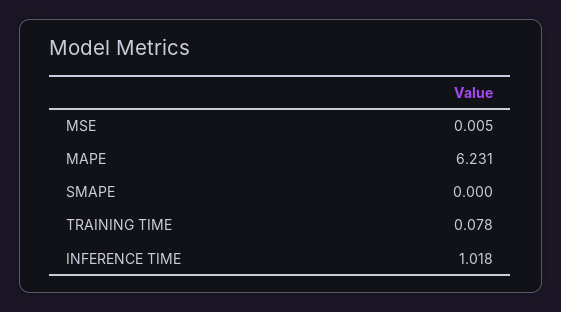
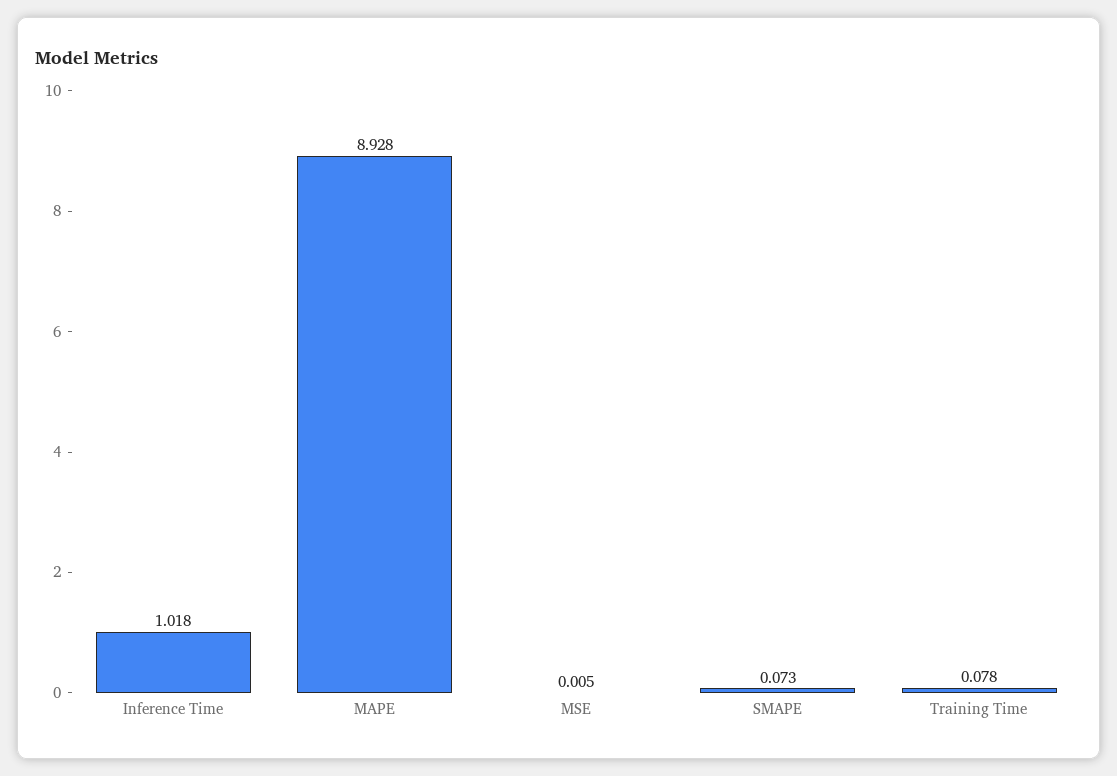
MAPE: 6.231 -> 8.928
SMAPE: 0 -> 0.073

